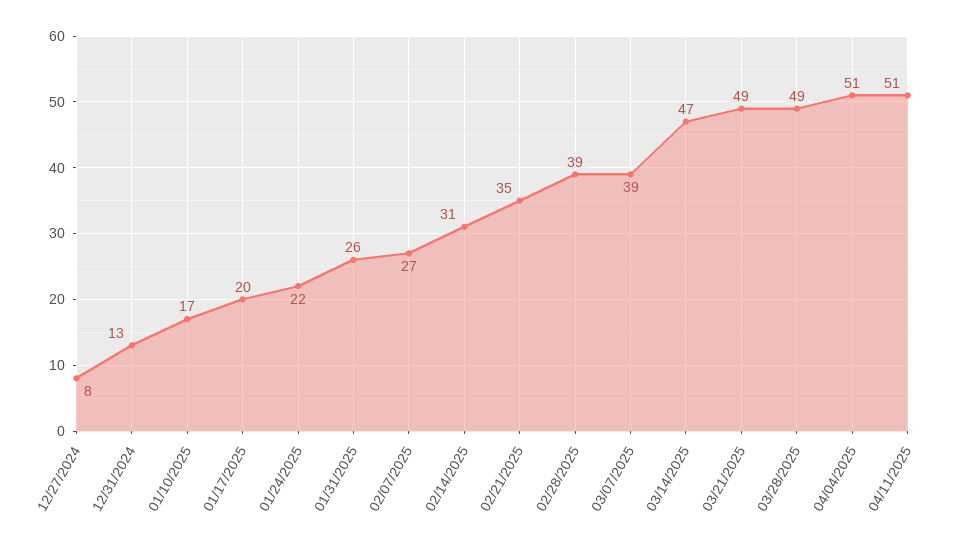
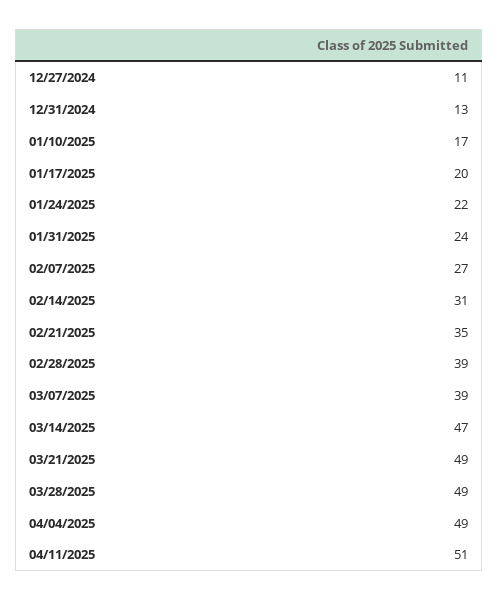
12/27/2024: 8 -> 11
01/31/2025: 26 -> 24
04/04/2025: 51 -> 49

